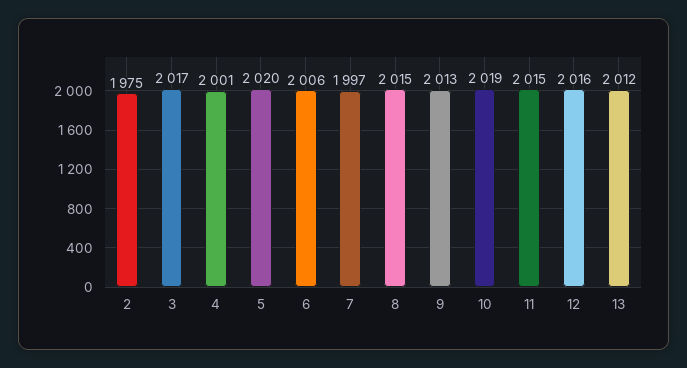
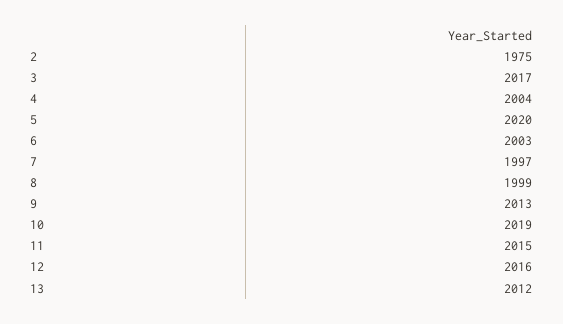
4: 2001 -> 2004
6: 2006 -> 2003
8: 2015 -> 1999

